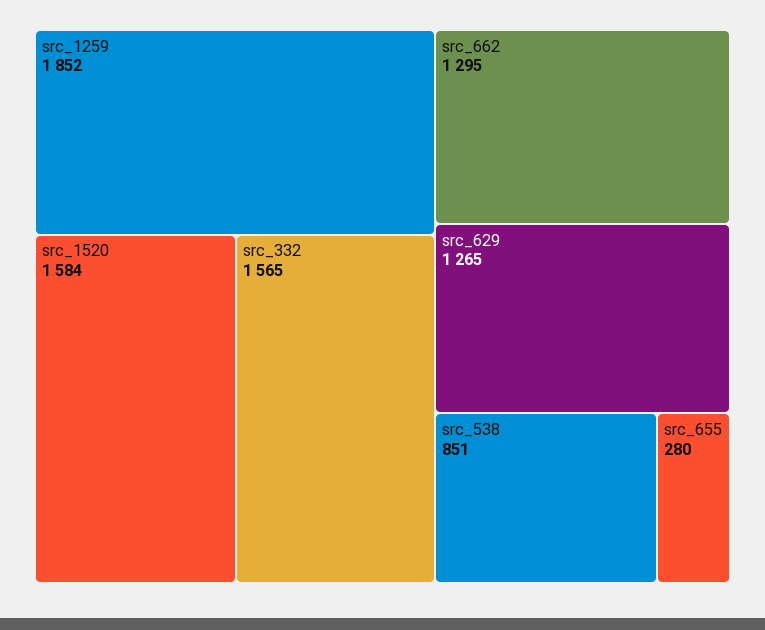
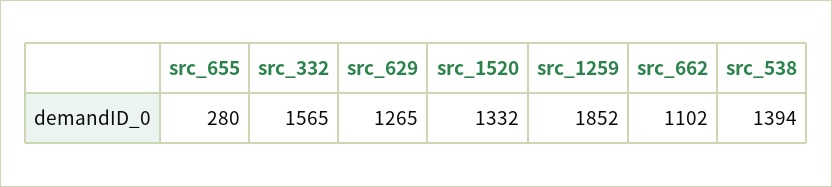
src_1520: 1584 -> 1332
src_662: 1295 -> 1102
src_538: 851 -> 1394

